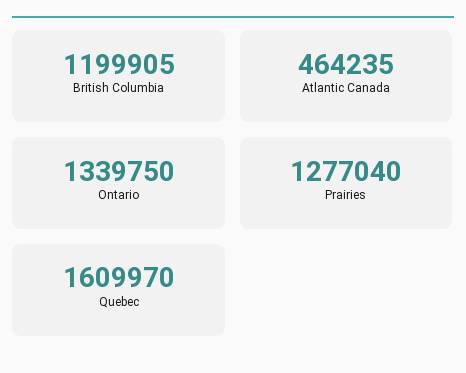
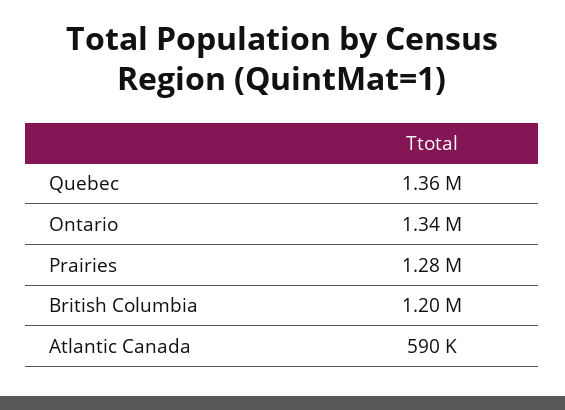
Atlantic Canada: 464235 -> 590000
Quebec: 1609970 -> 1360000

